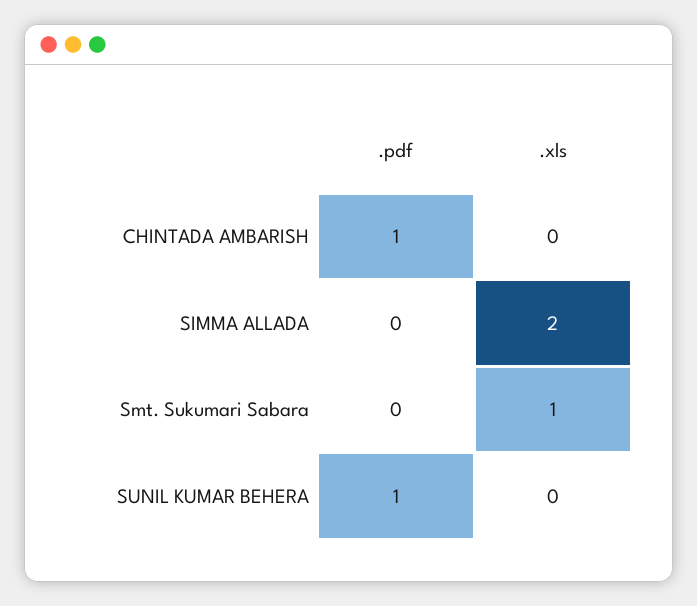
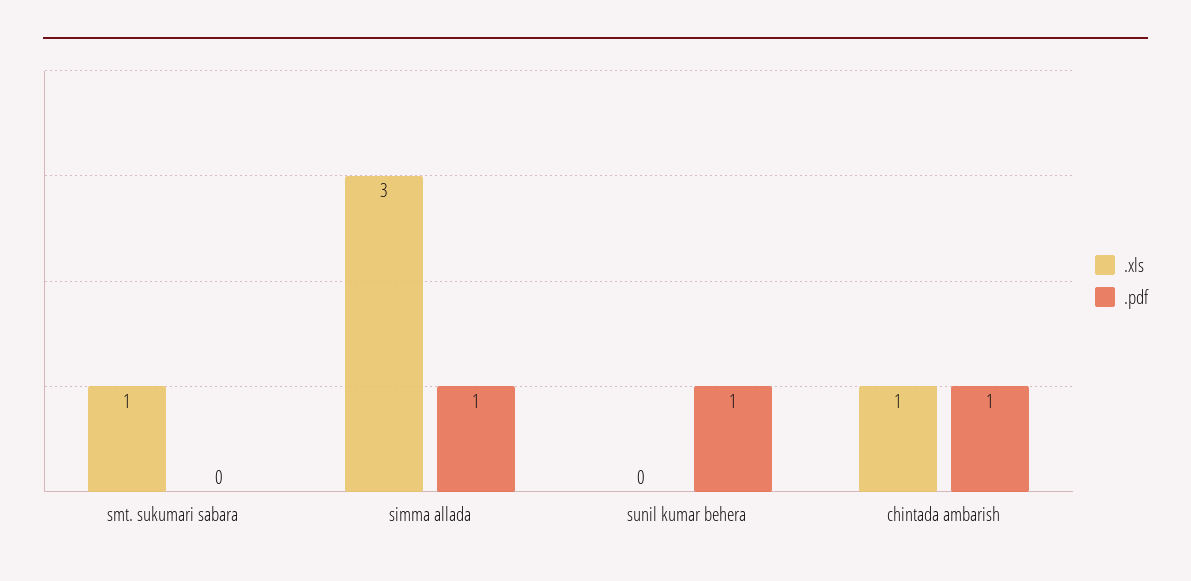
.xls, CHINTADA AMBARISH: 0 -> 1
.pdf, SIMMA ALLADA: 0 -> 1
.xls, SIMMA ALLADA: 2 -> 3

